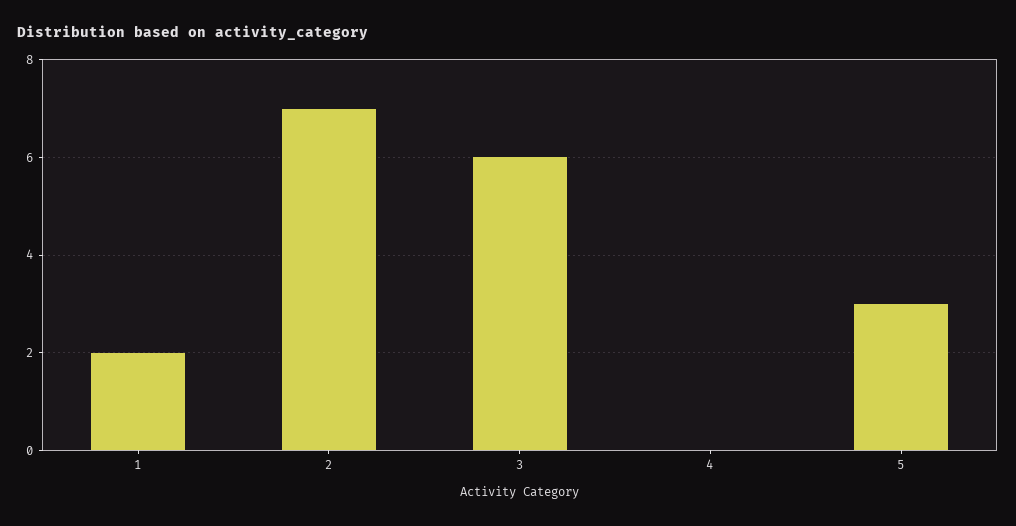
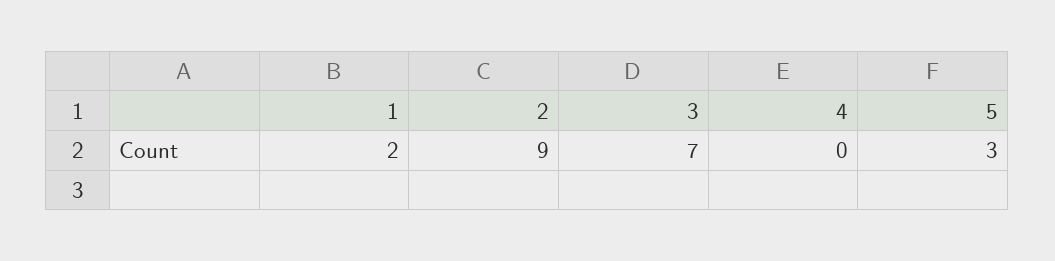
2: 7 -> 9
3: 6 -> 7

